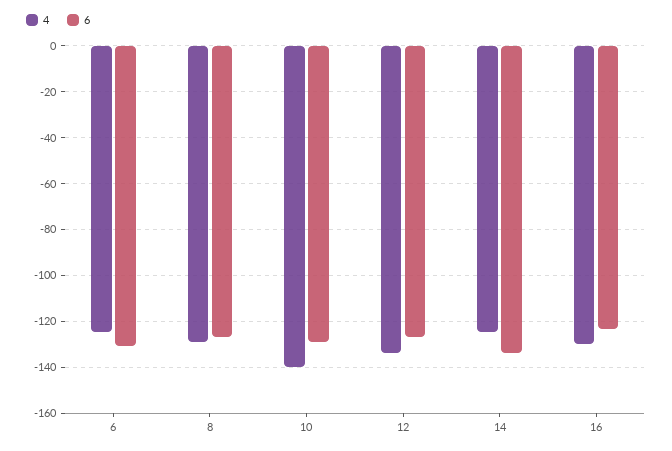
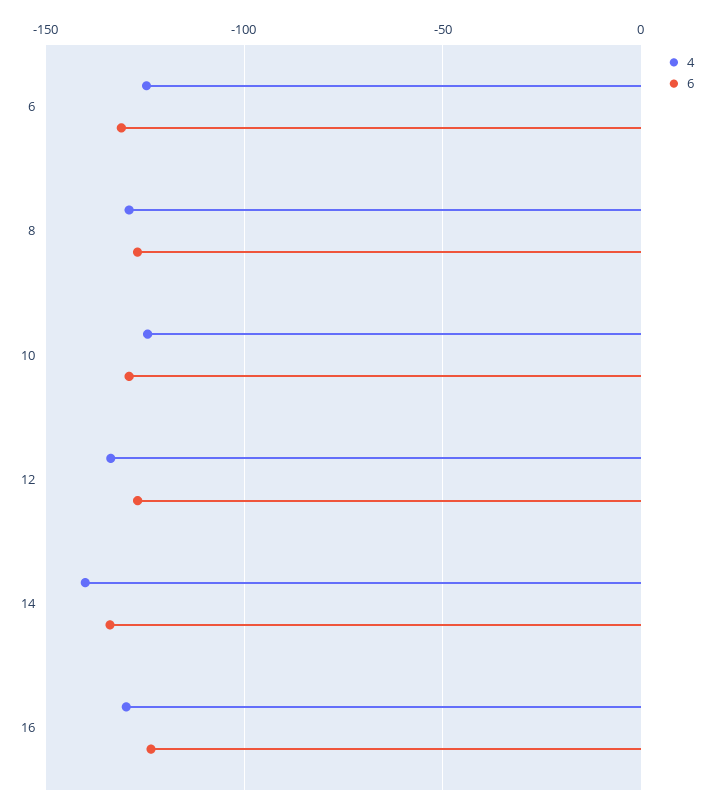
4, 10: -140 -> -125
4, 14: -125 -> -140

